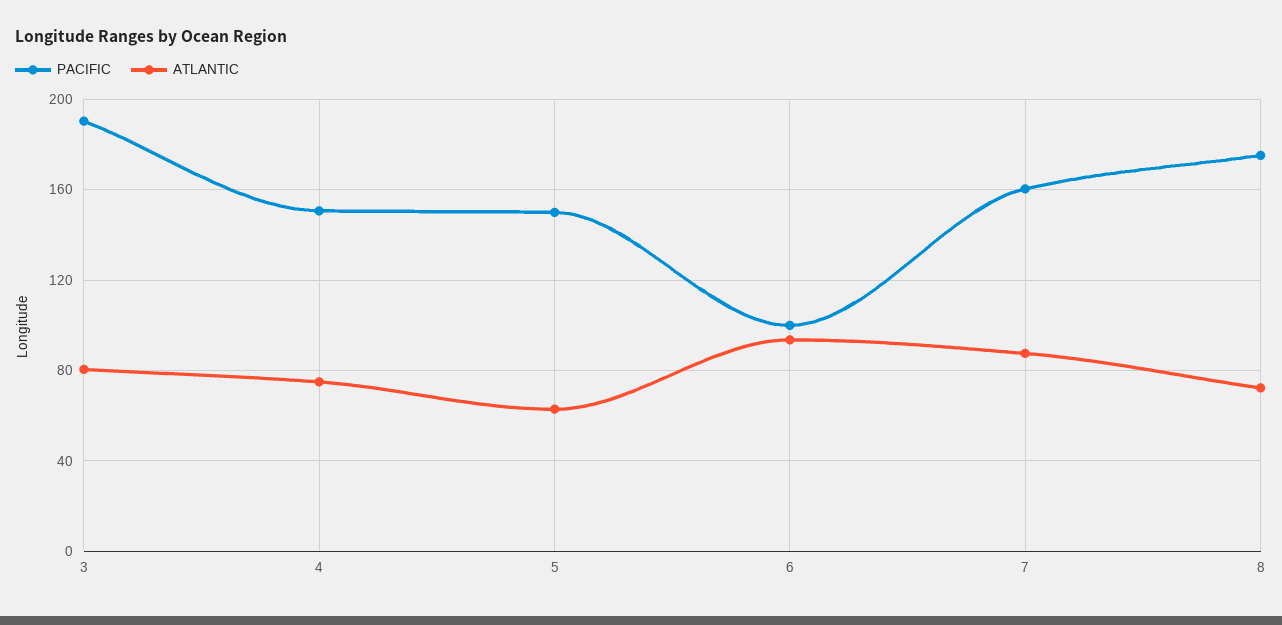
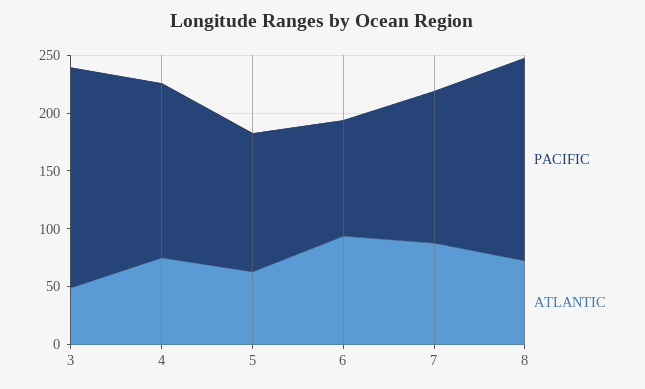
ATLANTIC, 3: 80 -> 50
PACIFIC, 5: 150 -> 120
PACIFIC, 7: 160 -> 130

